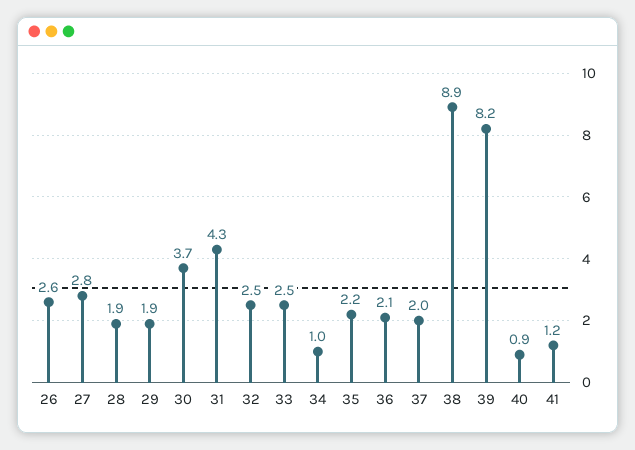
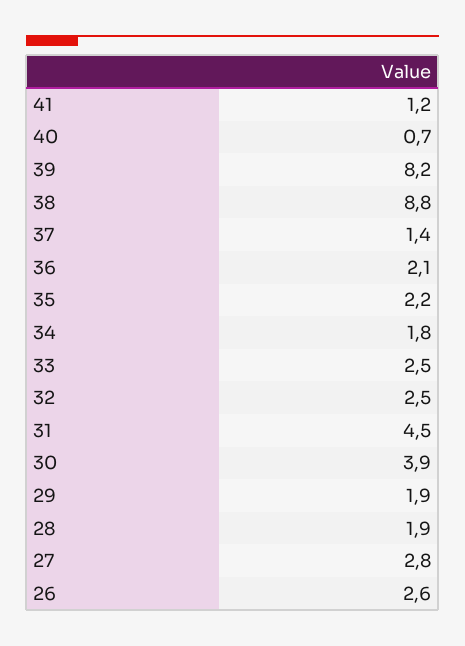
30: 3.7 -> 3.9
31: 4.3 -> 4.5
34: 1 -> 1.8
37: 2 -> 1.4
38: 8.9 -> 8.8
40: 0.9 -> 0.7

